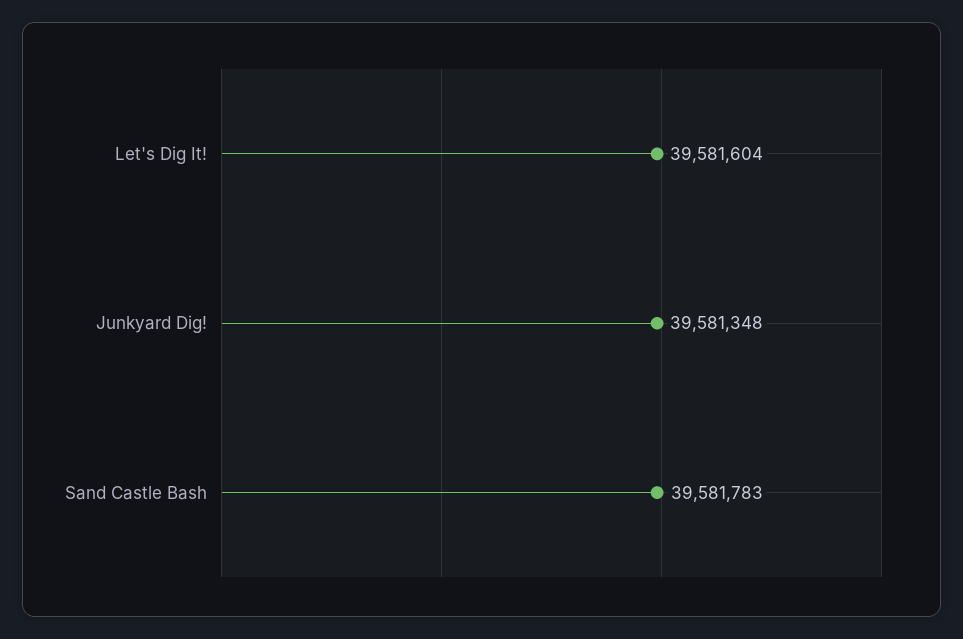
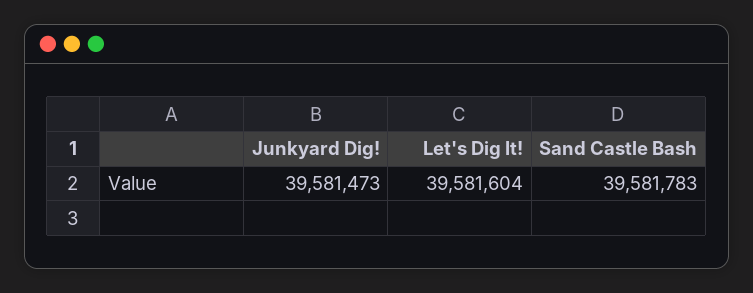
Junkyard Dig!: 39581348 -> 39581473

